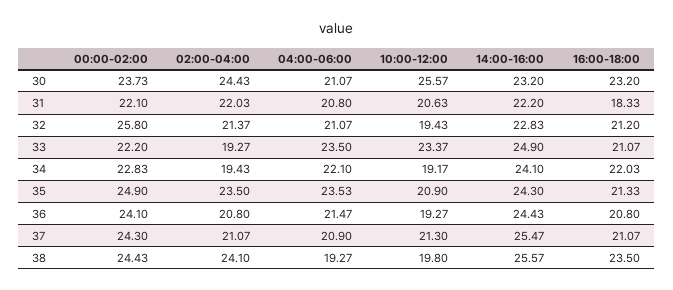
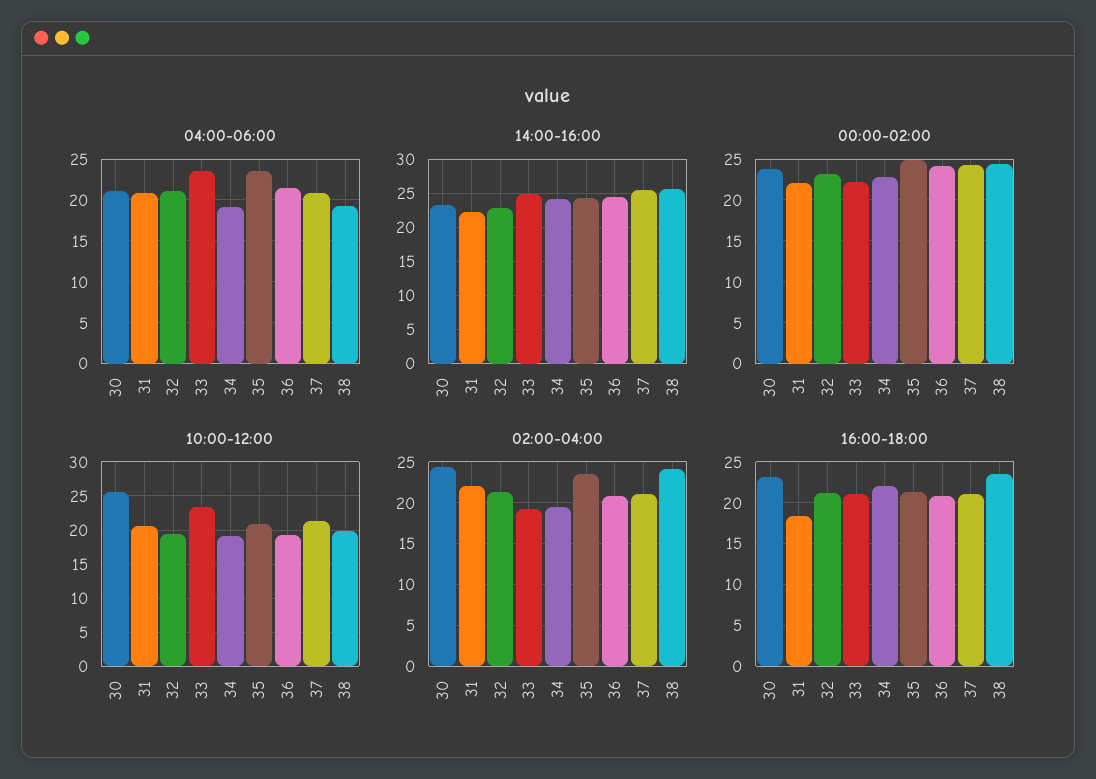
00:00-02:00, 32: 25.8 -> 23
04:00-06:00, 34: 22.1 -> 19

